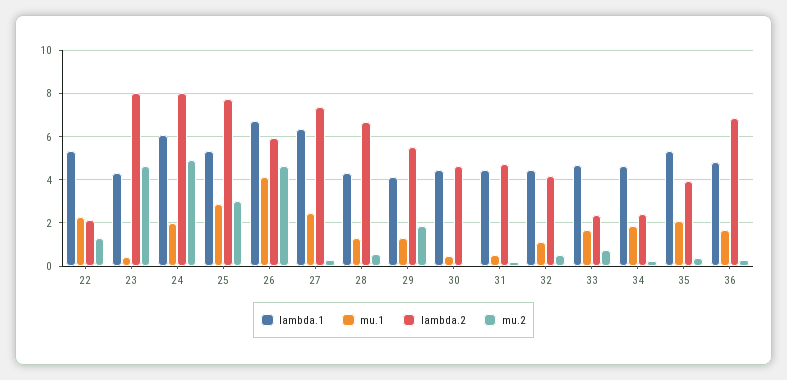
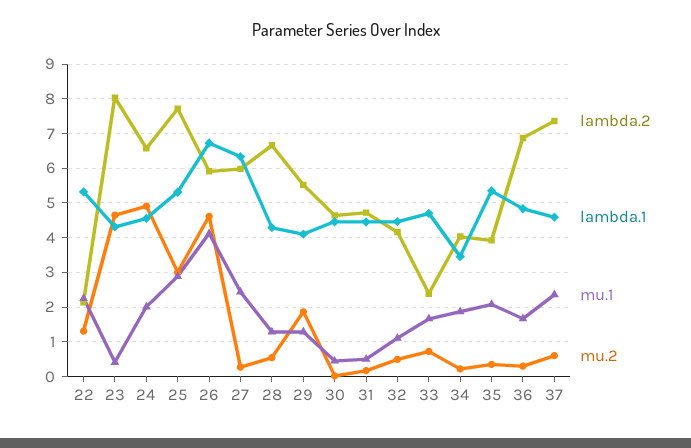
lambda.1, 24: 6 -> 4.6
lambda.2, 24: 8 -> 6.6
lambda.2, 27: 7.5 -> 6
lambda.1, 34: 4.5 -> 3.4
lambda.2, 34: 2.5 -> 4
lambda.2, 37: none -> 7.4
lambda.1, 37: none -> 4.6
mu.1, 37: none -> 2.4
mu.2, 37: none -> 0.6

